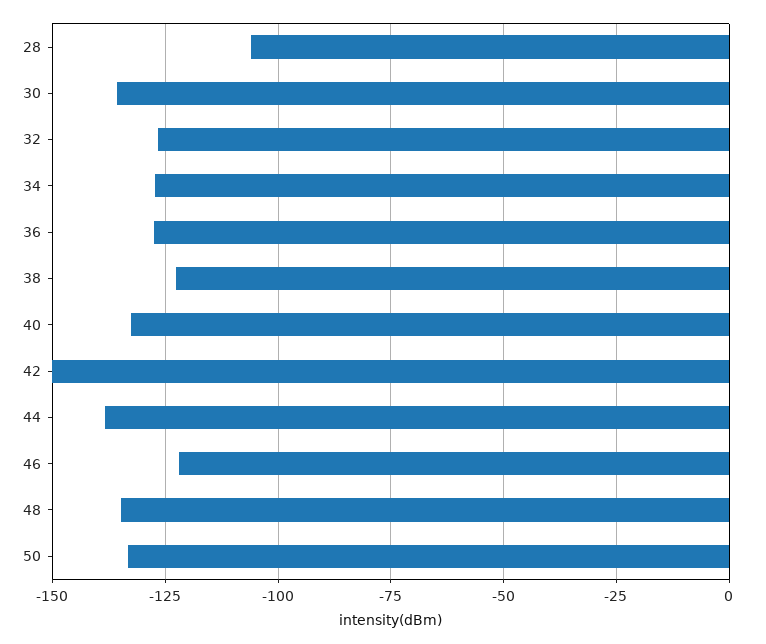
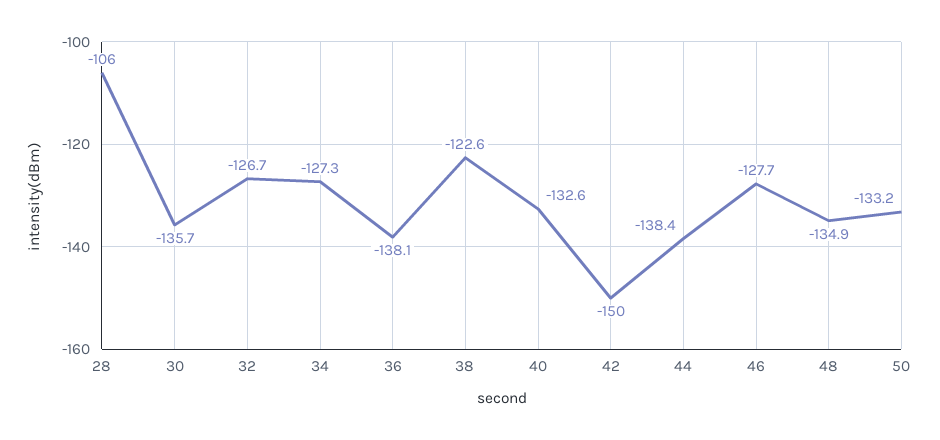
36: -127.5 -> -138.1
46: -122.5 -> -127.7

